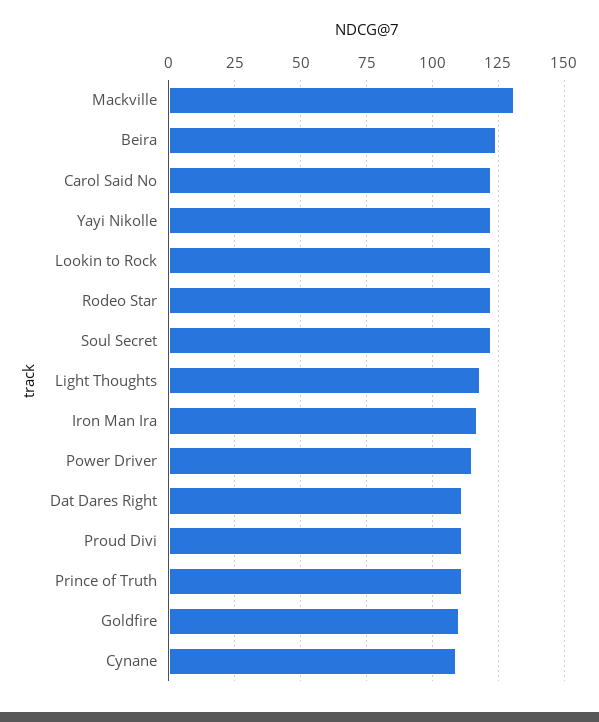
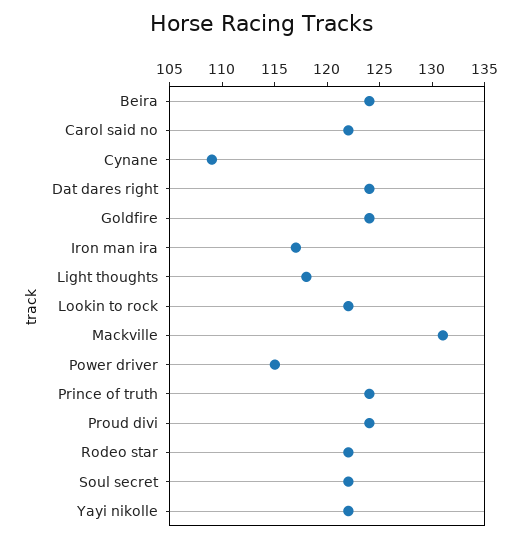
Dat Dares Right: 110 -> 124
Proud Divi: 110 -> 124
Prince of Truth: 110 -> 124
Goldfire: 110 -> 124

